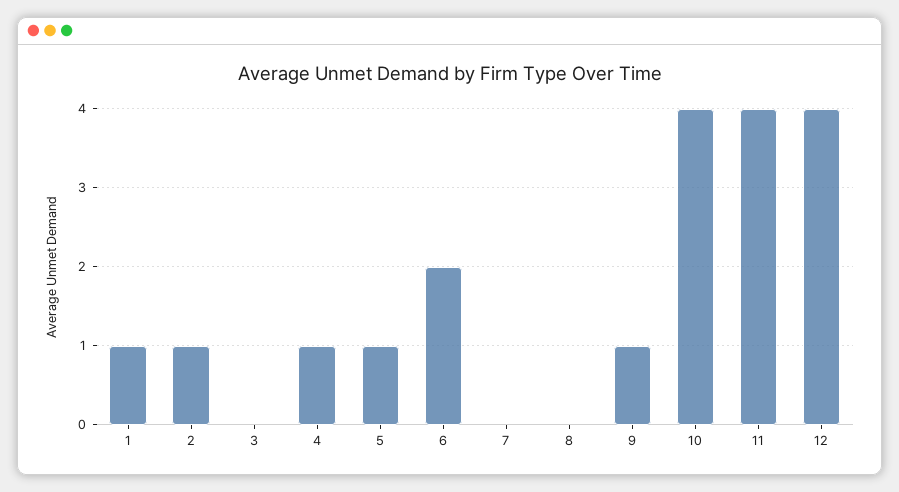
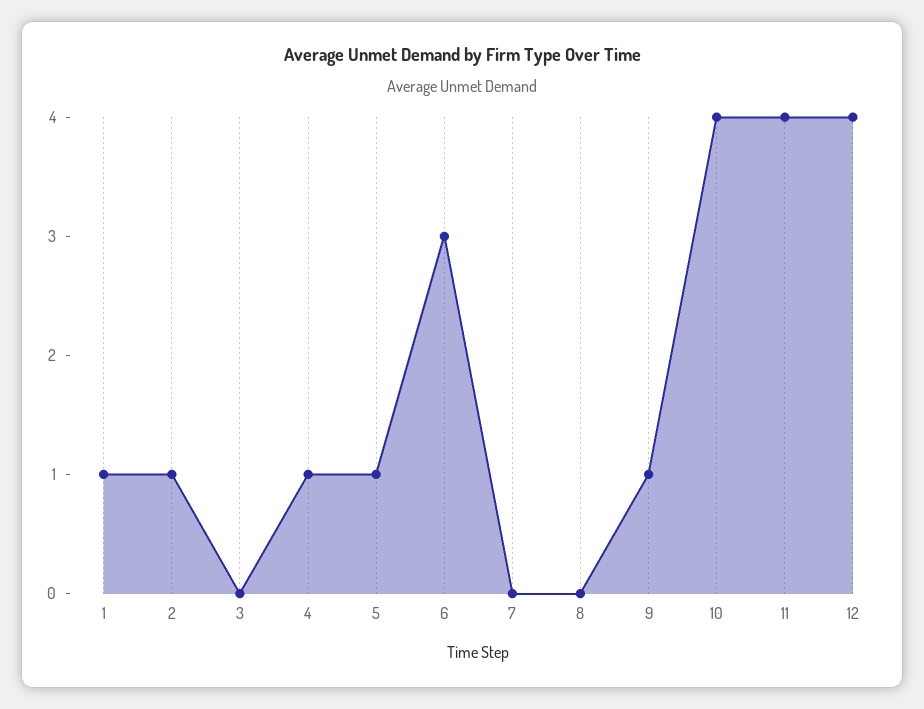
6: 2 -> 3

